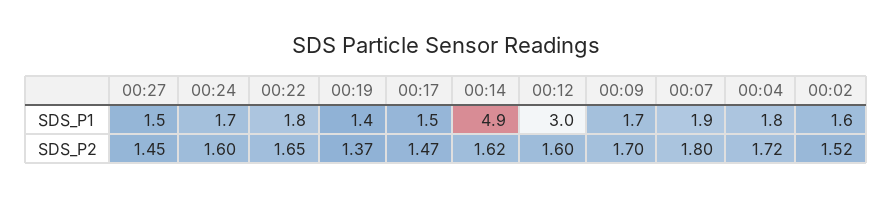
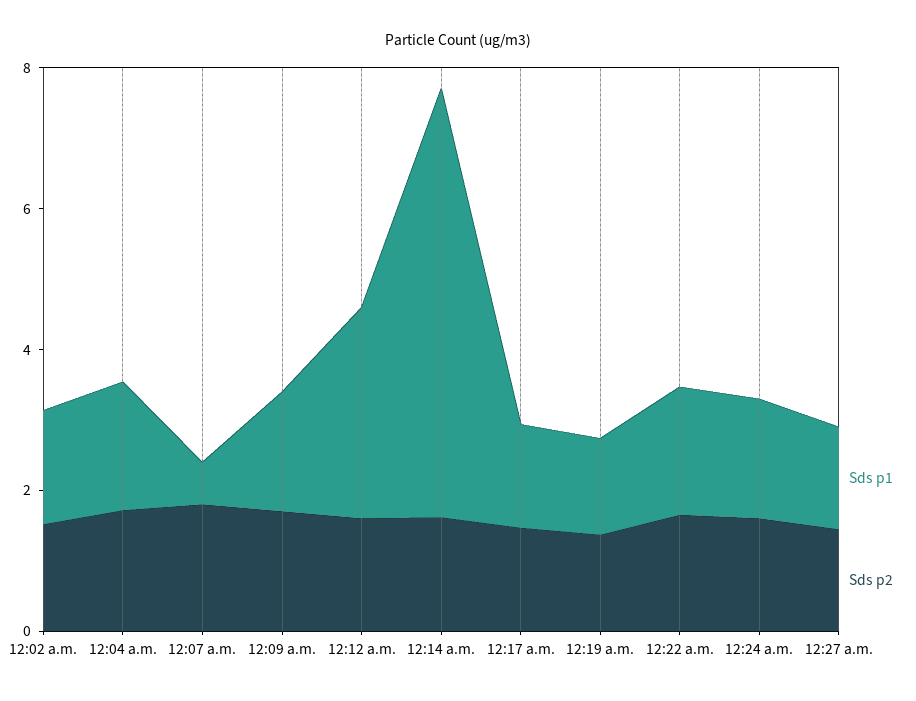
SDS_P1, 00:14: 4.9 -> 6
SDS_P1, 00:07: 1.9 -> 0.5

